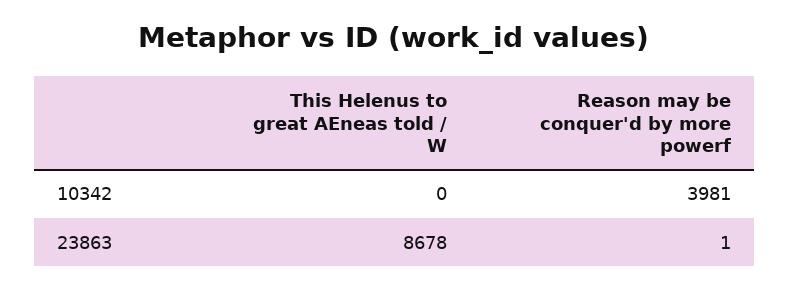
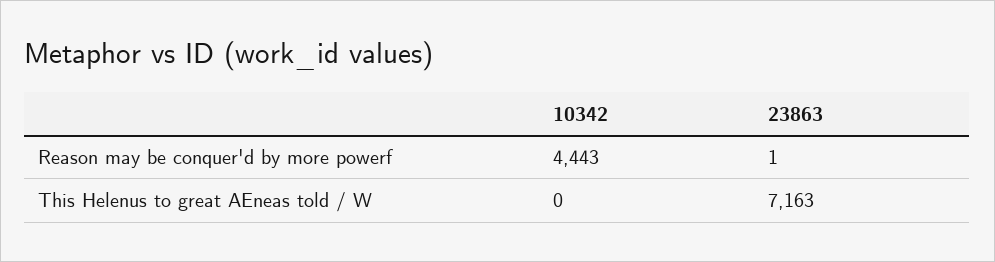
Reason may be conquer'd by more powerf, 10342: 3981 -> 4443
This Helenus to great AEneas told / W, 23863: 8678 -> 7163

